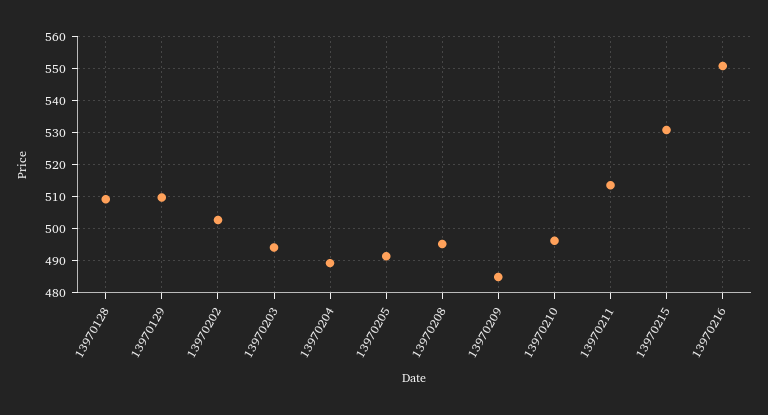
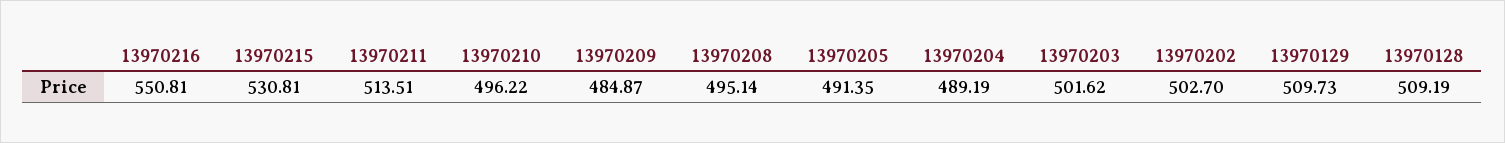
13970203: 494 -> 501.62

